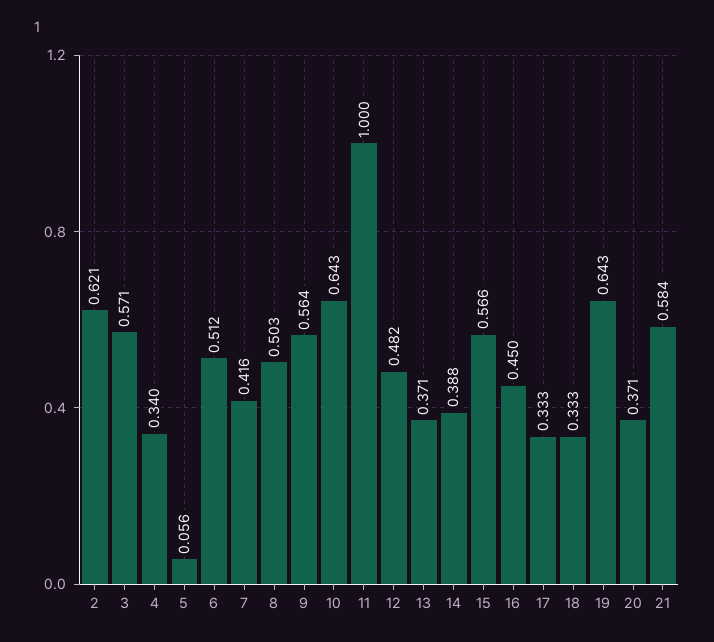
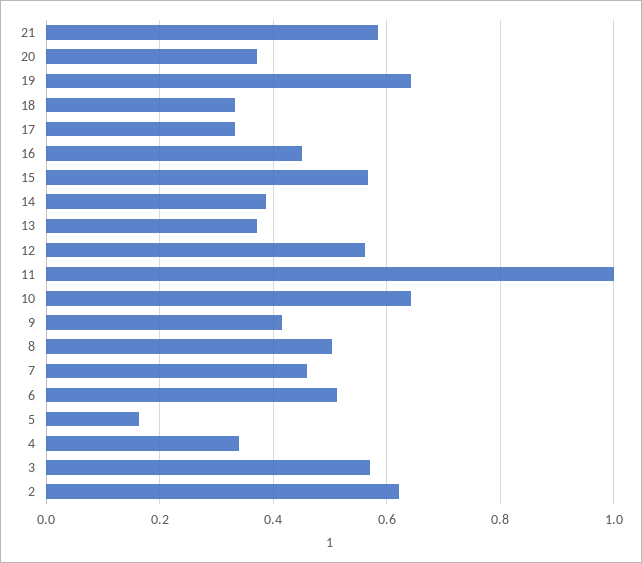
5: 0.056 -> 0.16
7: 0.416 -> 0.46
9: 0.564 -> 0.42
12: 0.482 -> 0.56

